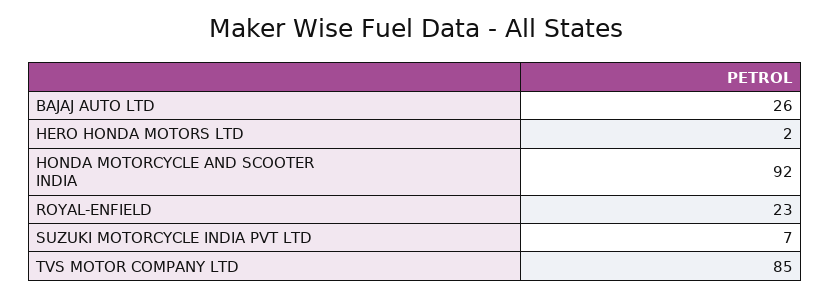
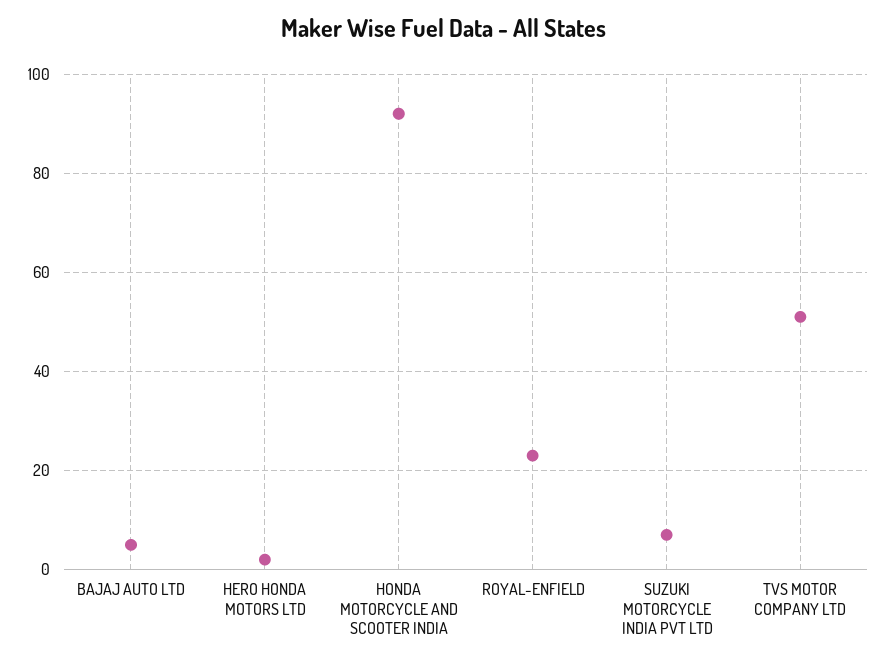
BAJAJ AUTO LTD: 26 -> 5
TVS MOTOR COMPANY LTD: 85 -> 50

